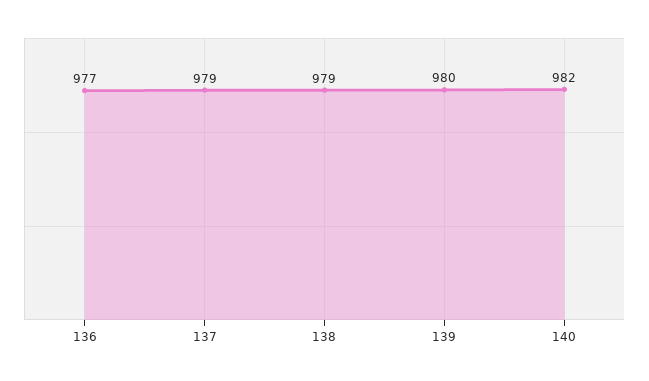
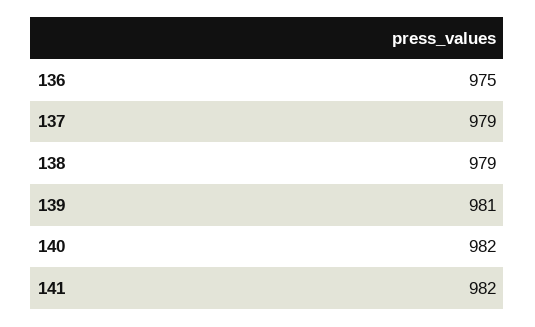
136: 977 -> 975
139: 980 -> 981
141: none -> 982

